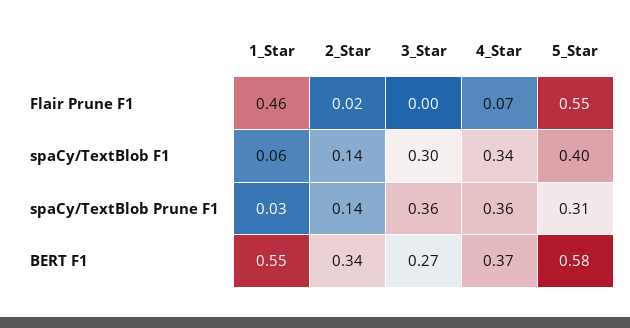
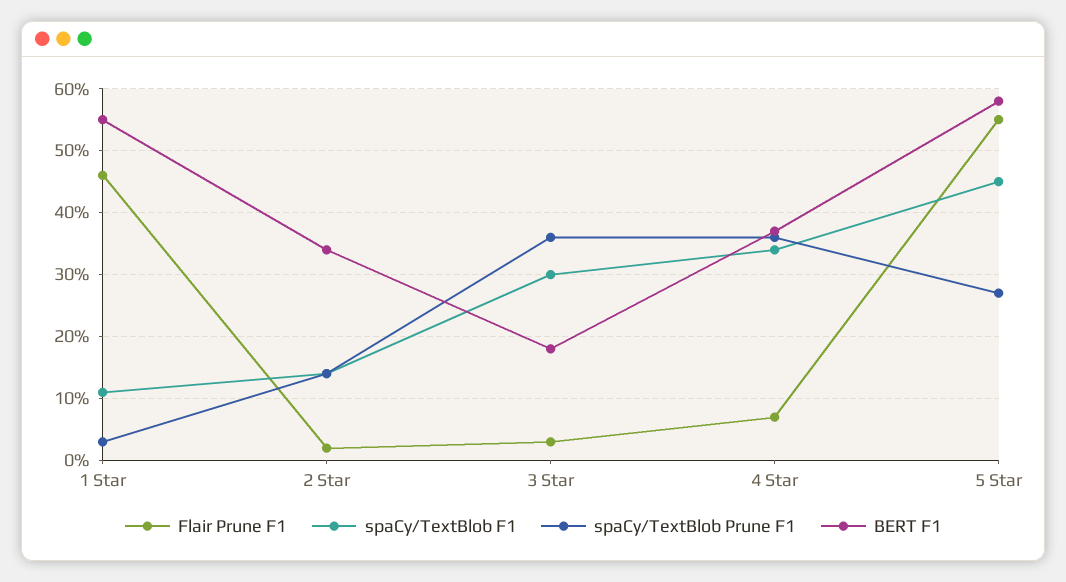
Flair Prune F1, 3_Star: 0 -> 0.03
spaCy/TextBlob F1, 1_Star: 0.06 -> 0.11
spaCy/TextBlob F1, 5_Star: 0.4 -> 0.45
spaCy/TextBlob Prune F1, 5_Star: 0.31 -> 0.27
BERT F1, 3_Star: 0.27 -> 0.18

